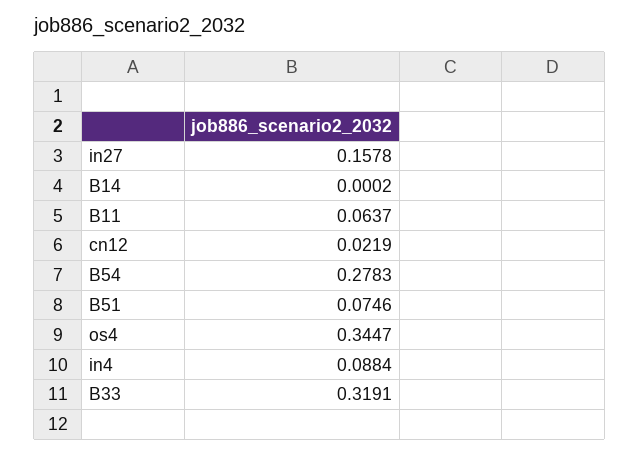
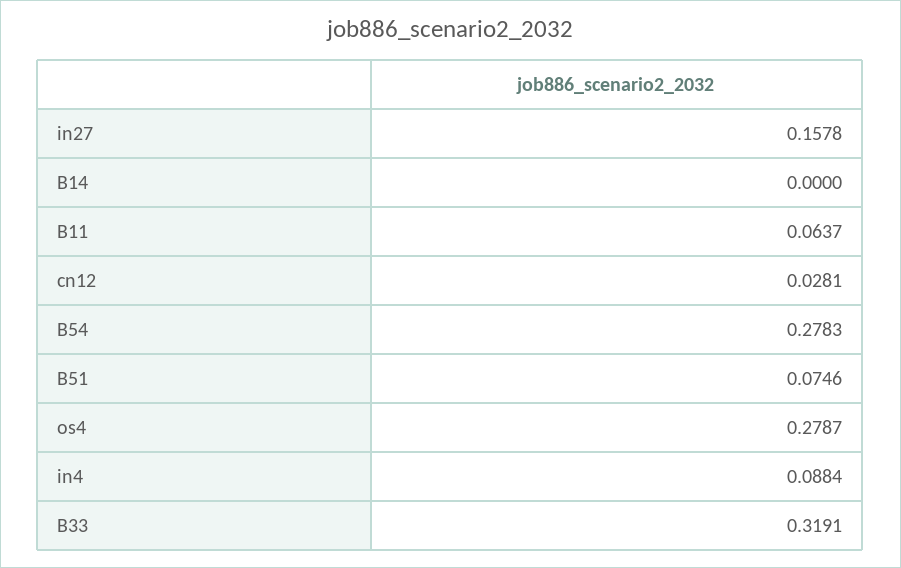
B14: 0.0002 -> 0
cn12: 0.0219 -> 0.0281
os4: 0.3447 -> 0.2787

